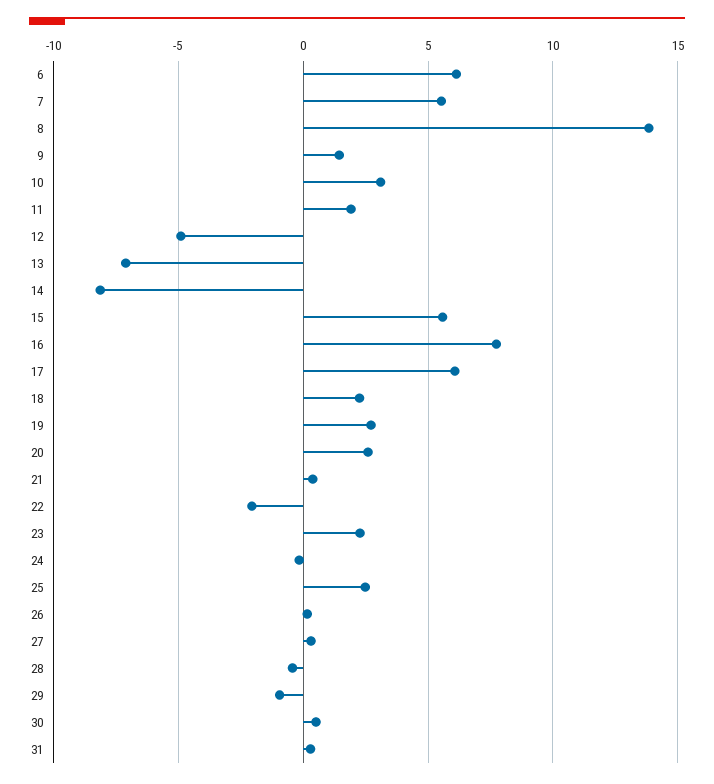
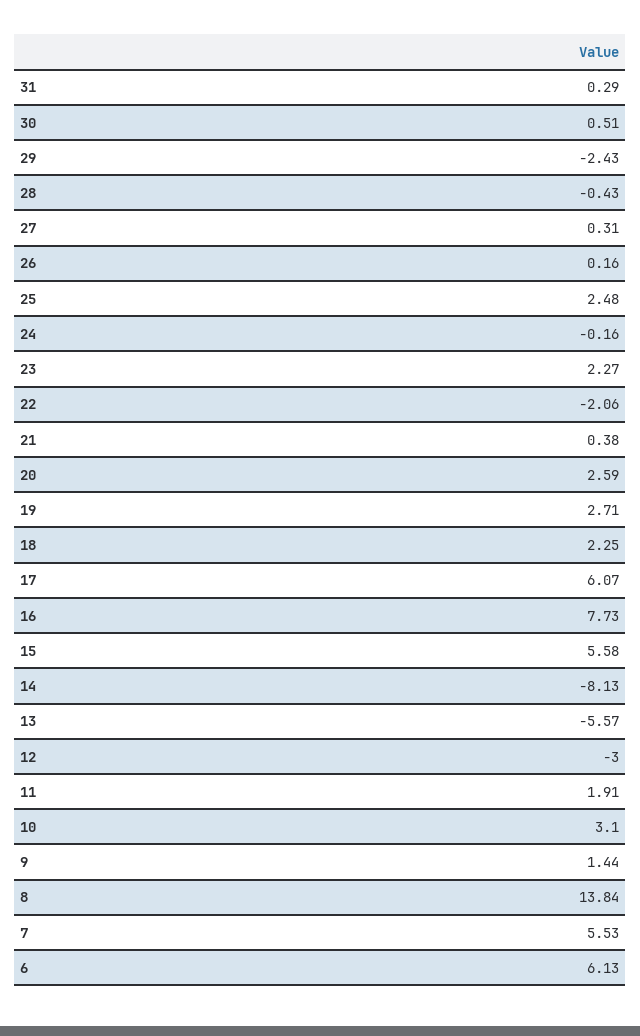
12: -5 -> -3
13: -7 -> -5.57
29: -1 -> -2.43

